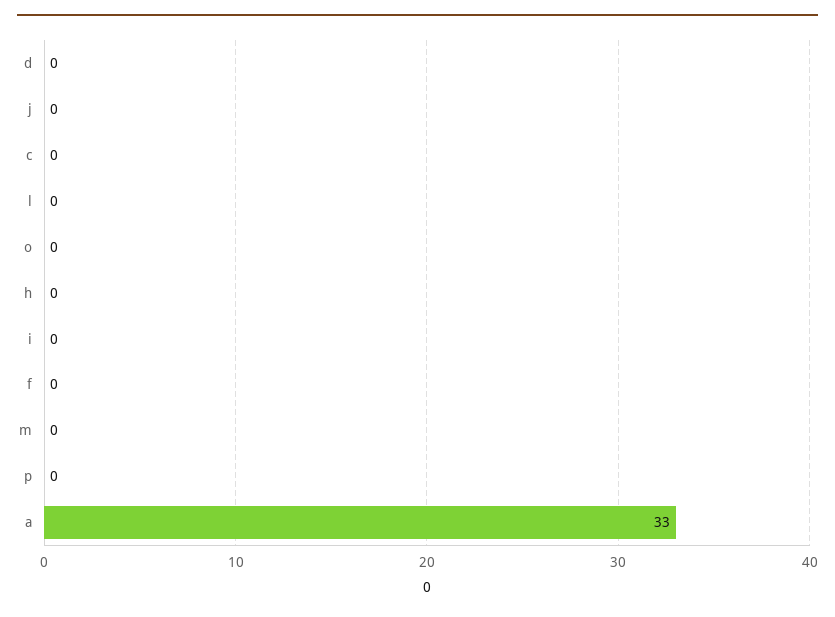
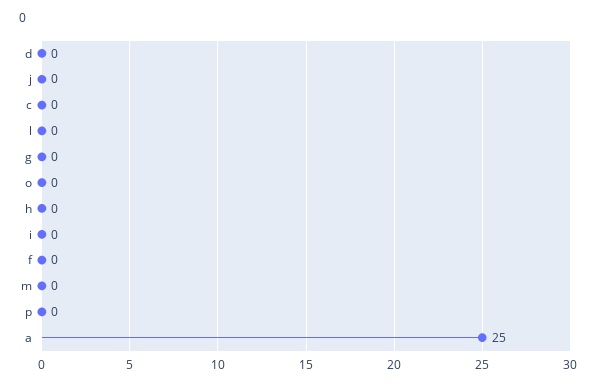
a: 33 -> 25
g: none -> 0

